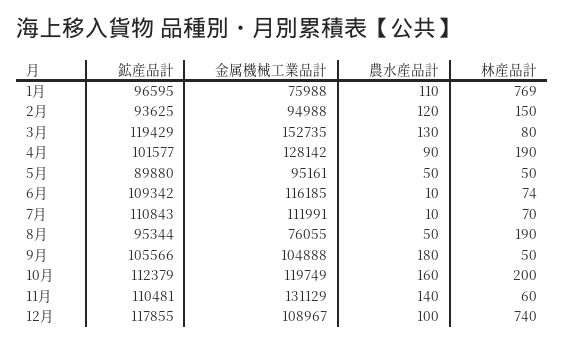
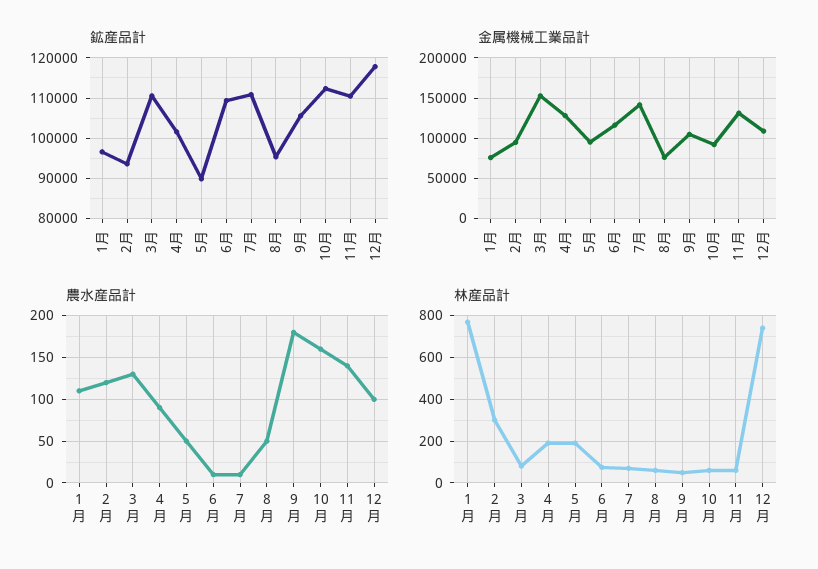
林産品計, 2月: 150 -> 300
鉱産品計, 3月: 119429 -> 110000
林産品計, 5月: 50 -> 200
金属機械工業品計, 7月: 111991 -> 140000
林産品計, 8月: 190 -> 50
金属機械工業品計, 10月: 119749 -> 90000
林産品計, 10月: 200 -> 50

